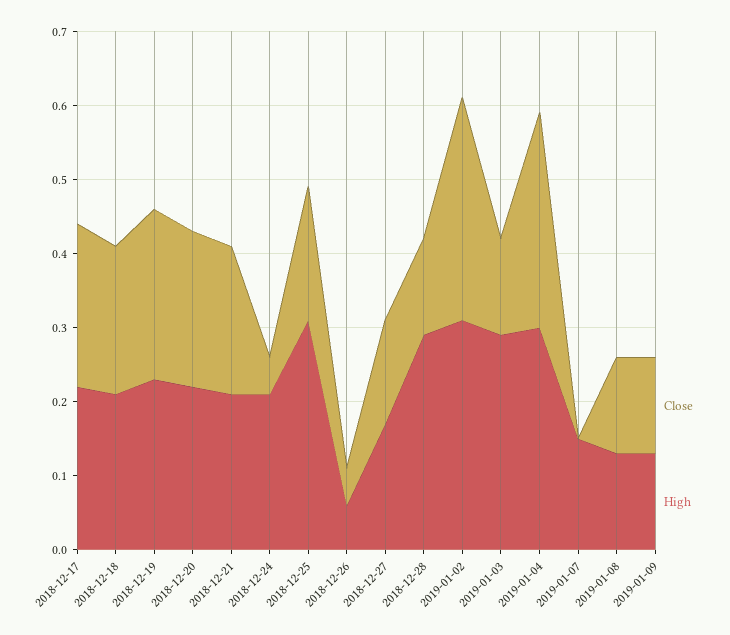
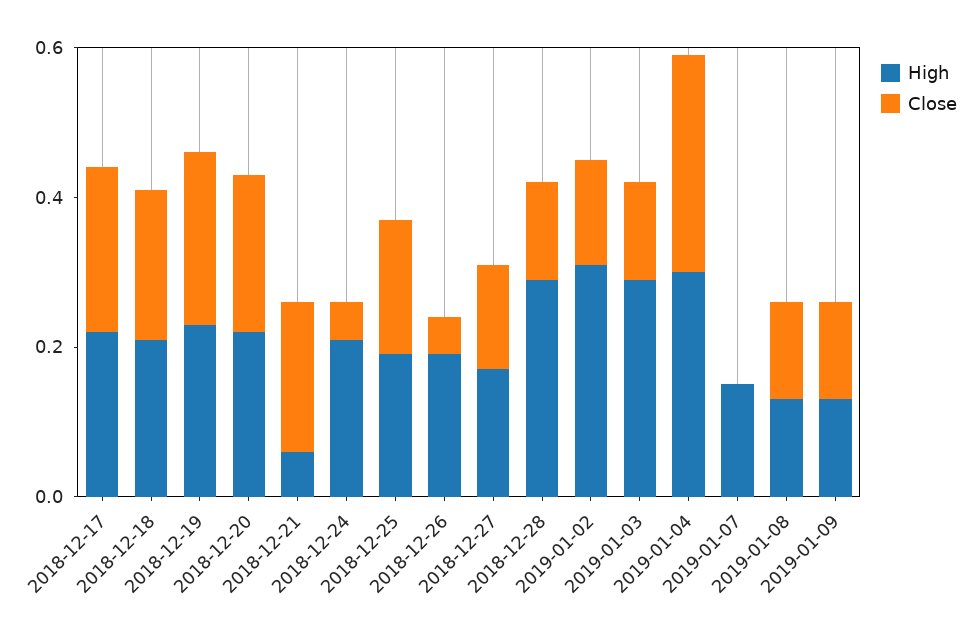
High, 2018-12-21: 0.2 -> 0.05
High, 2018-12-25: 0.3 -> 0.2
High, 2018-12-26: 0.05 -> 0.2
Close, 2019-01-02: 0.3 -> 0.15

